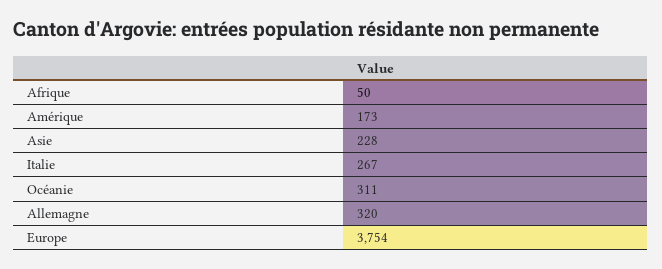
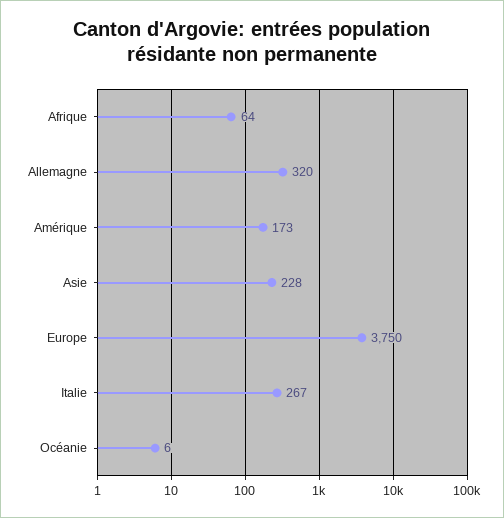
Afrique: 50 -> 64
Océanie: 311 -> 6
Europe: 3754 -> 3750

